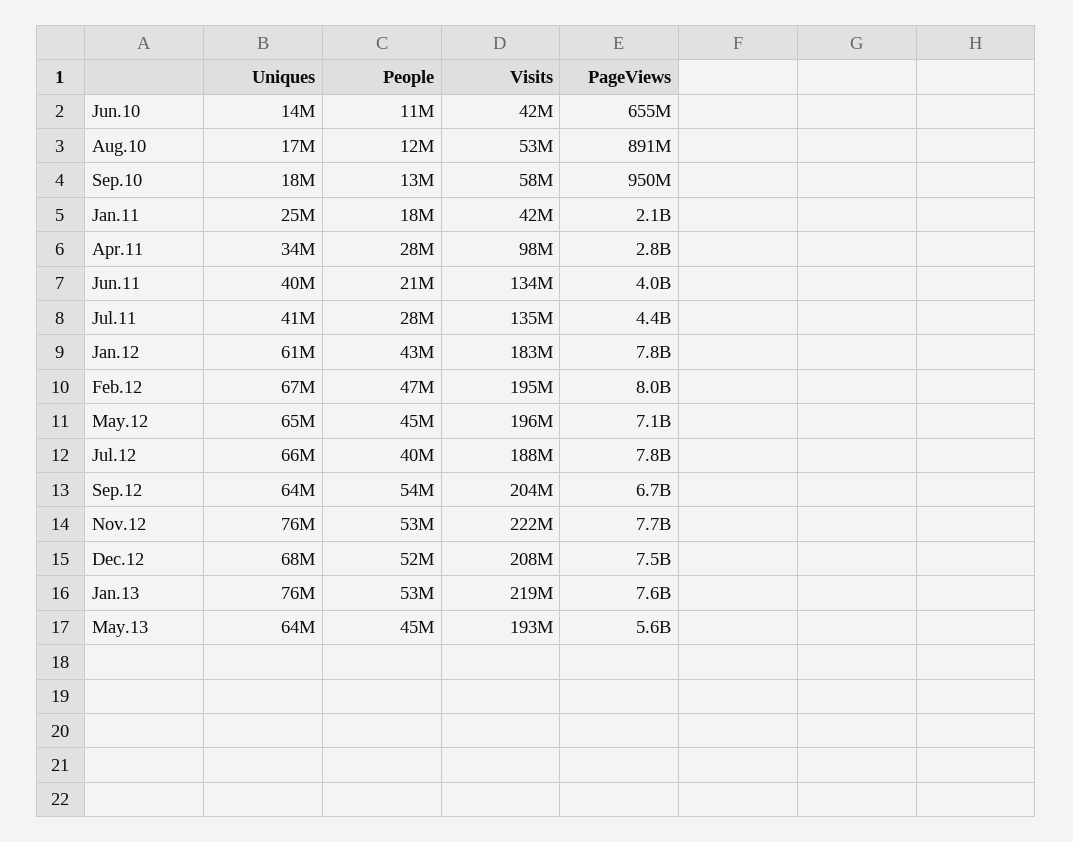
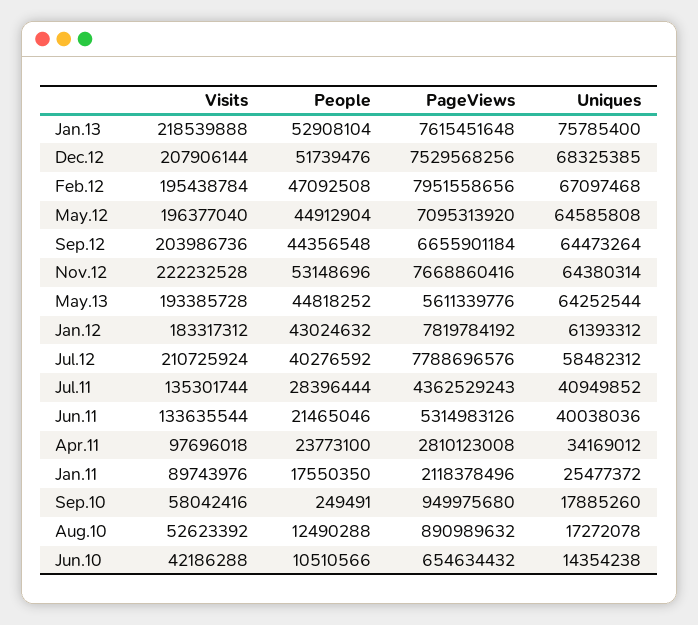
People, Sep.10: 13000000 -> 249491
Visits, Jan.11: 42000000 -> 89743976
People, Apr.11: 28000000 -> 23773100
PageViews, Jun.11: 4000000000 -> 5314983126
Uniques, Jul.12: 66000000 -> 58482312
Visits, Jul.12: 188000000 -> 210725924
People, Sep.12: 54000000 -> 44356548
Uniques, Nov.12: 76000000 -> 64380314

